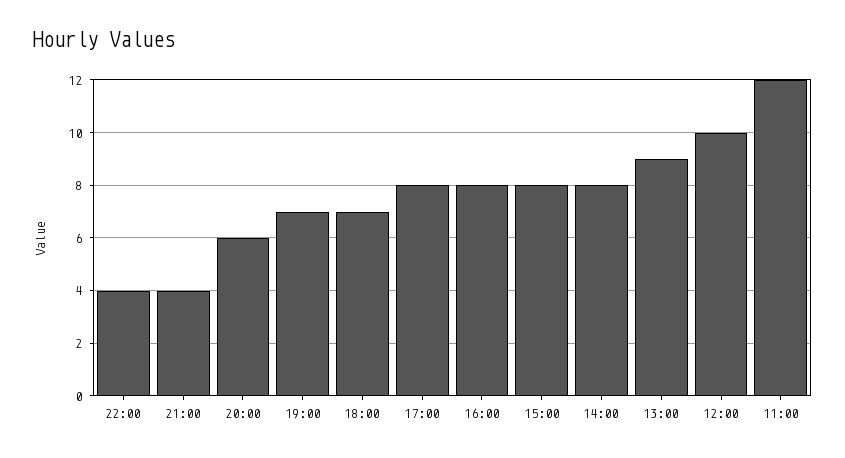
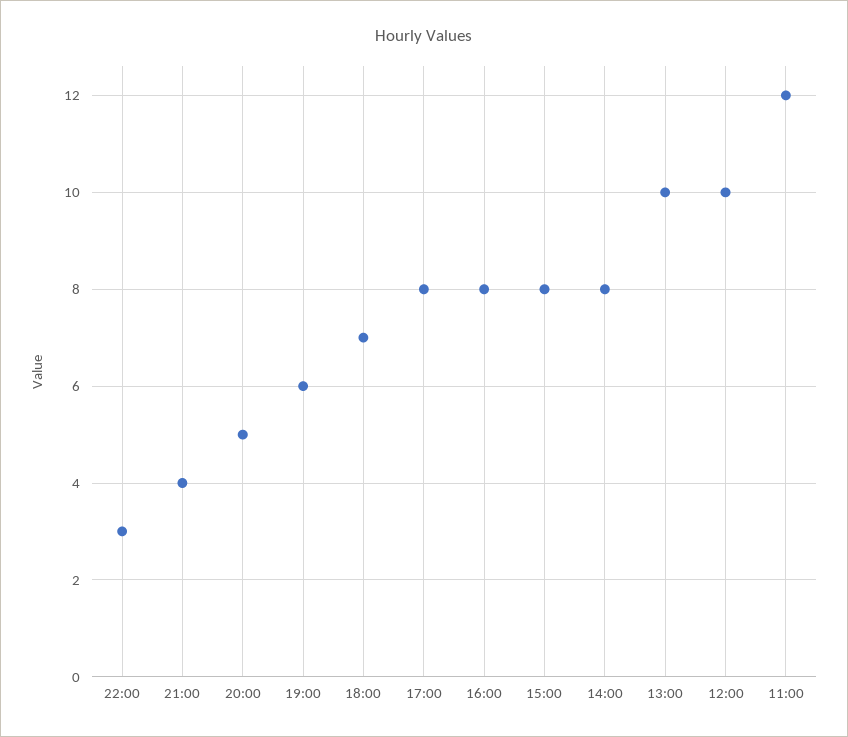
22:00: 4 -> 3
20:00: 6 -> 5
19:00: 7 -> 6
13:00: 9 -> 10

